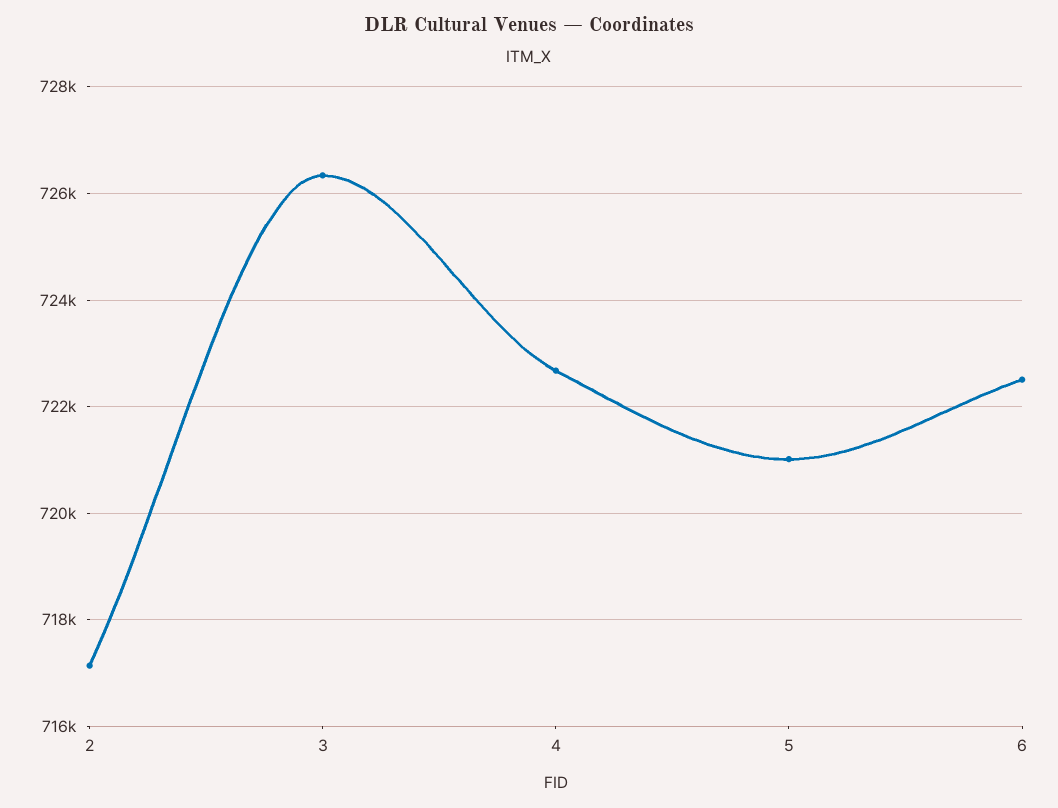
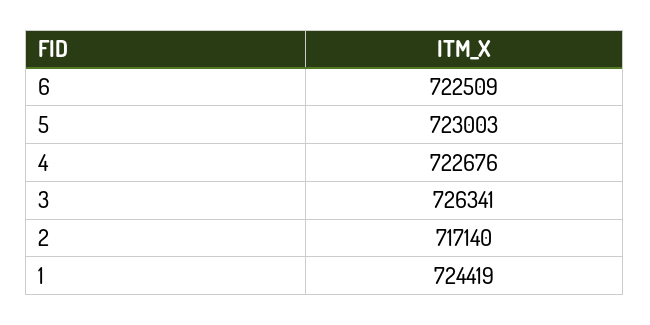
5: 721000 -> 723003
1: none -> 724419

